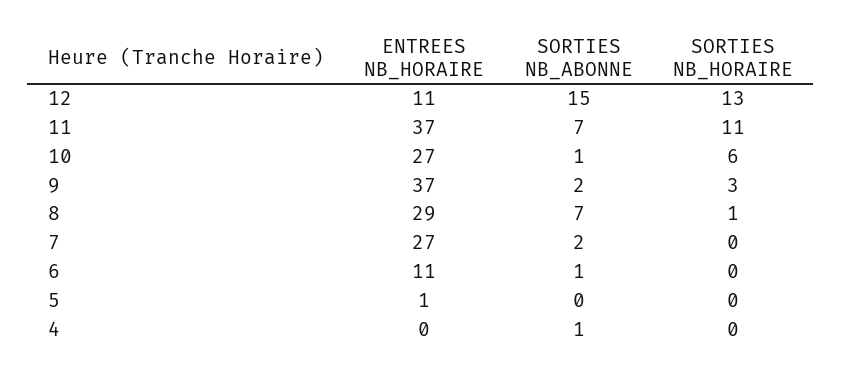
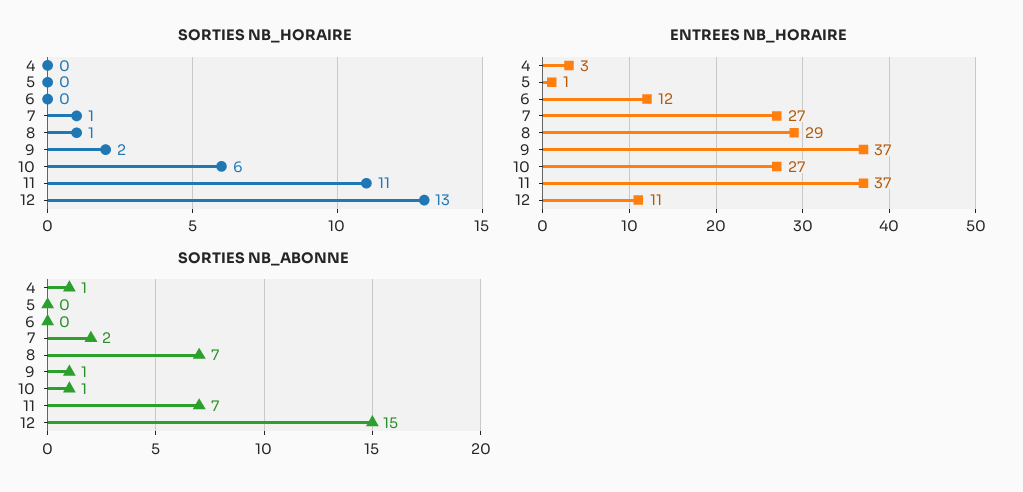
SORTIES NB_ABONNE, 9: 2 -> 1
SORTIES NB_HORAIRE, 9: 3 -> 2
SORTIES NB_HORAIRE, 7: 0 -> 1
ENTREES NB_HORAIRE, 6: 11 -> 12
SORTIES NB_ABONNE, 6: 1 -> 0
ENTREES NB_HORAIRE, 4: 0 -> 3

